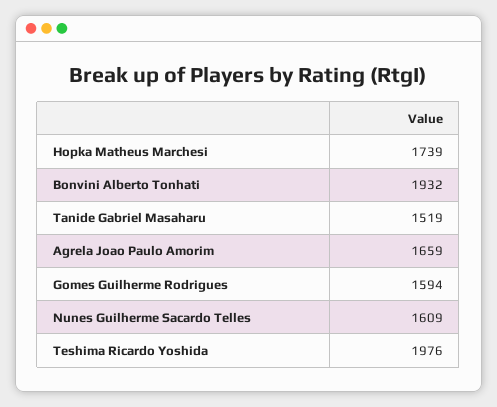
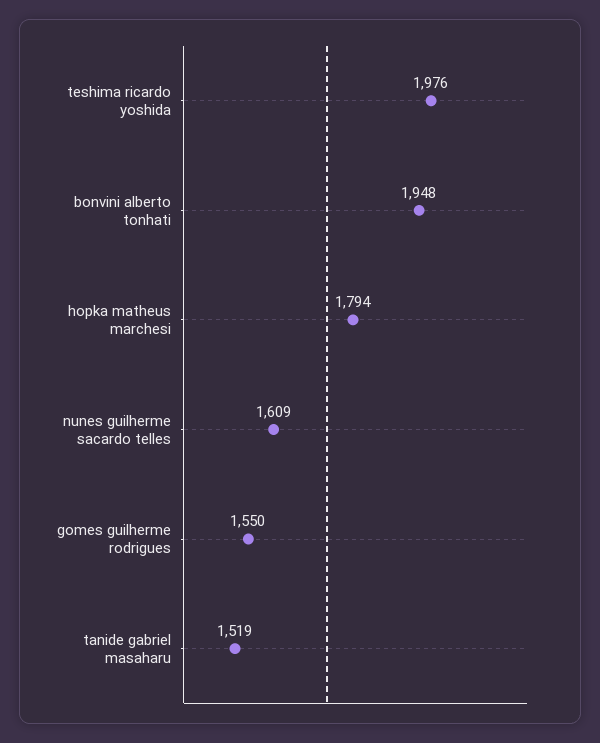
Hopka Matheus Marchesi: 1739 -> 1794
Bonvini Alberto Tonhati: 1932 -> 1948
Agrela Joao Paulo Amorim: 1659 -> none
Gomes Guilherme Rodrigues: 1594 -> 1550

